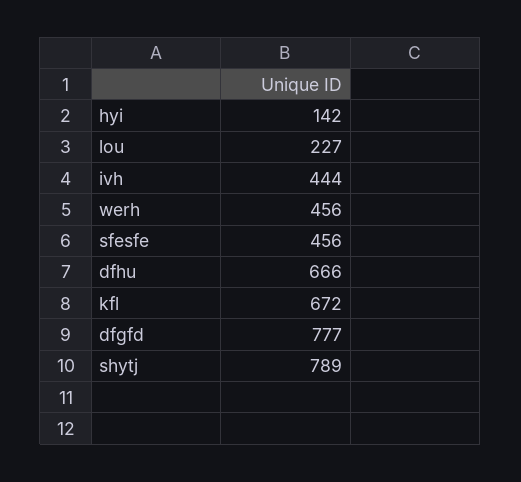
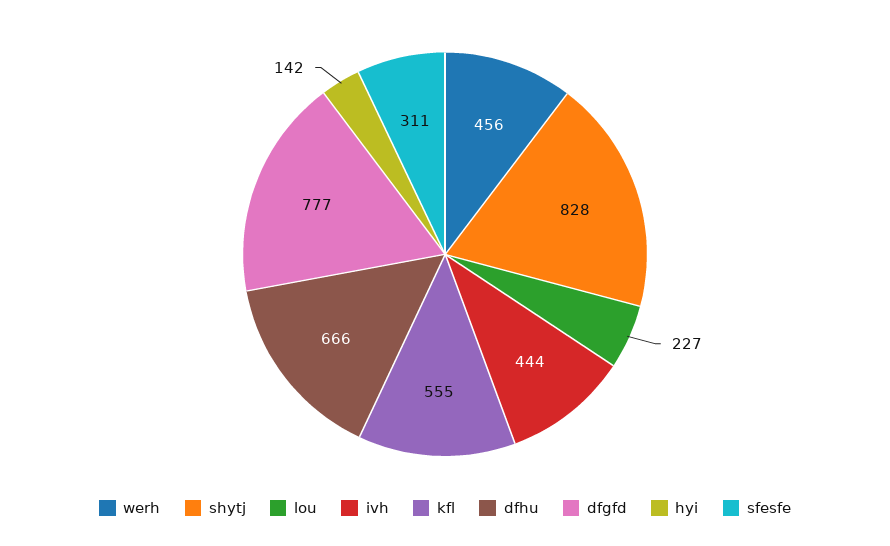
sfesfe: 456 -> 311
kfl: 672 -> 555
shytj: 789 -> 828

